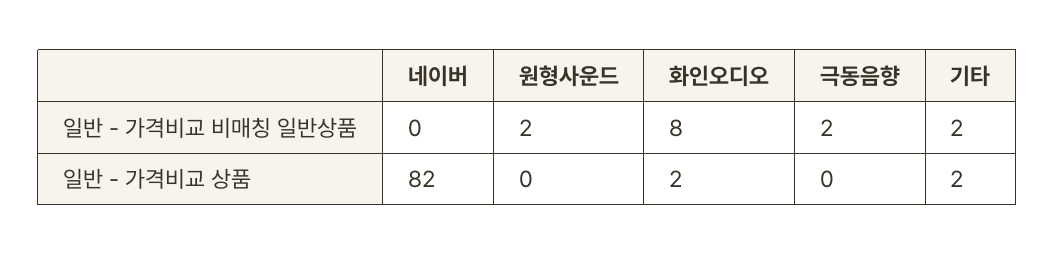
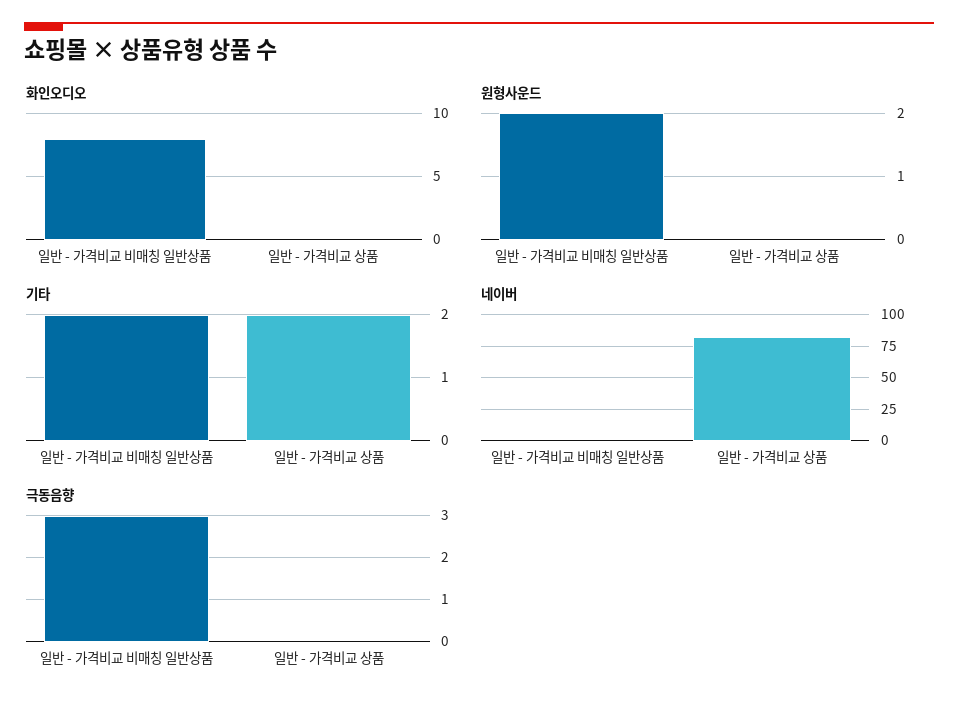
극동음향, 일반 - 가격비교 비매칭 일반상품: 2 -> 3
화인오디오, 일반 - 가격비교 상품: 2 -> 0

